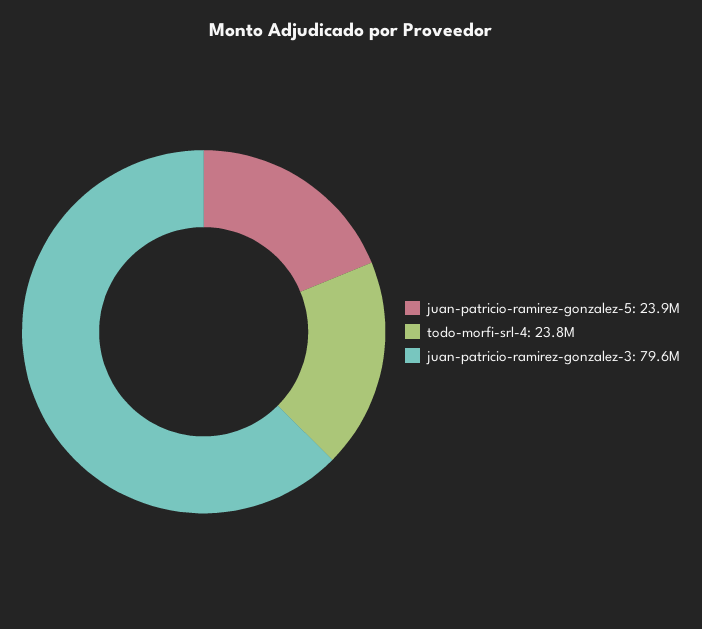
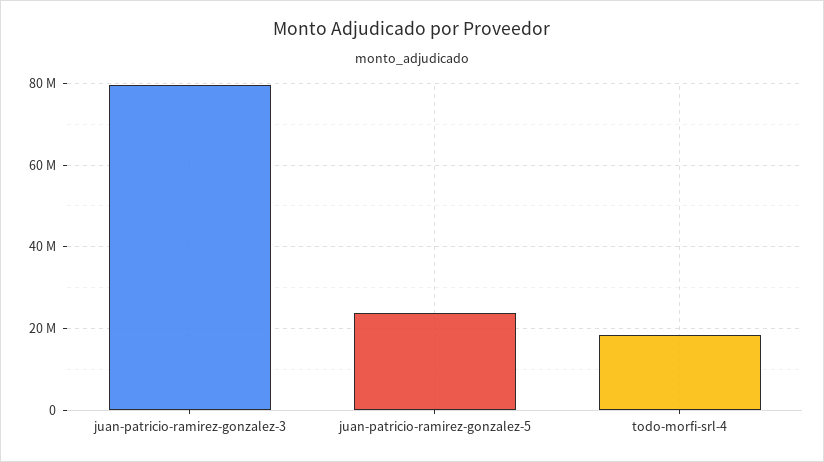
todo-morfi-srl-4: 23800000 -> 18000000

